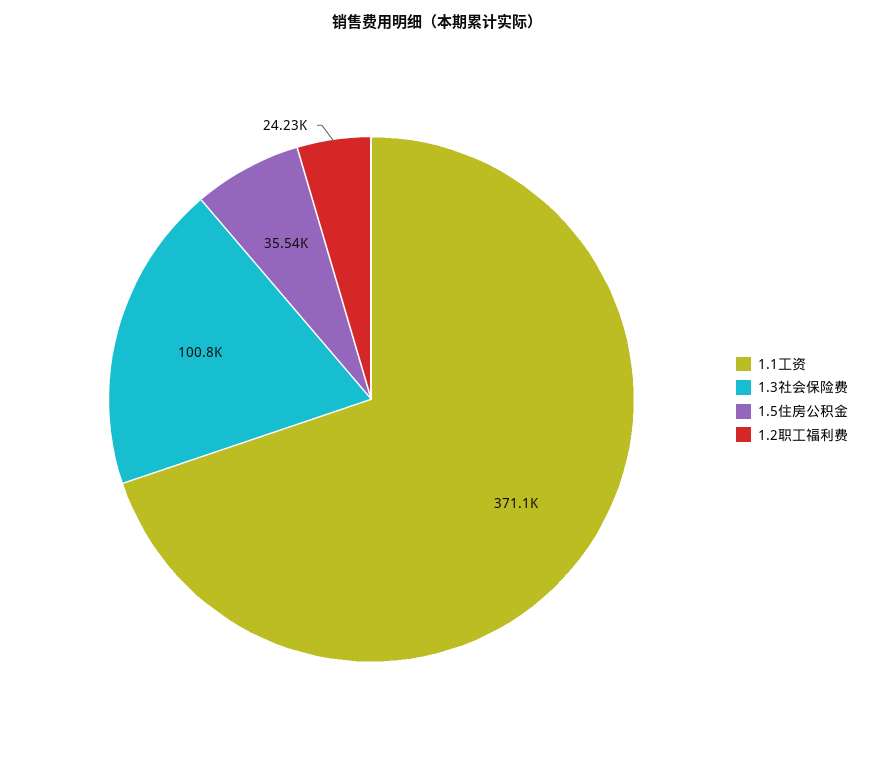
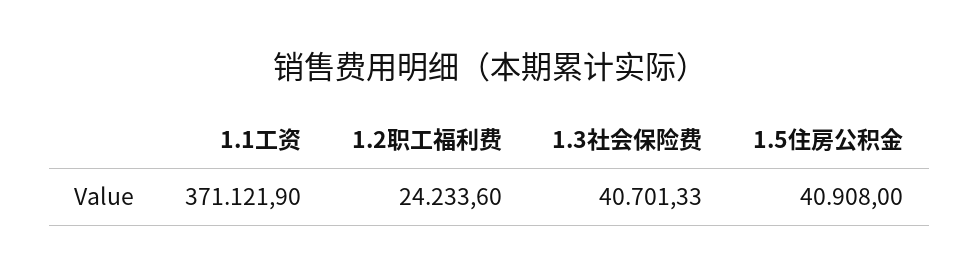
1.3社会保险费: 100800 -> 40701.33
1.5住房公积金: 35540 -> 40908

